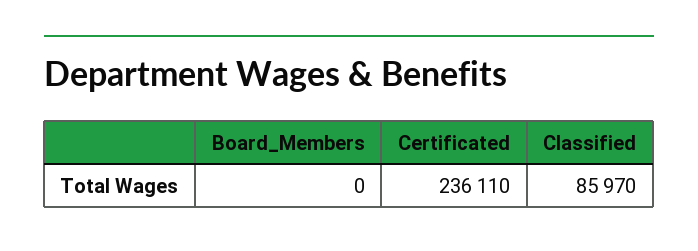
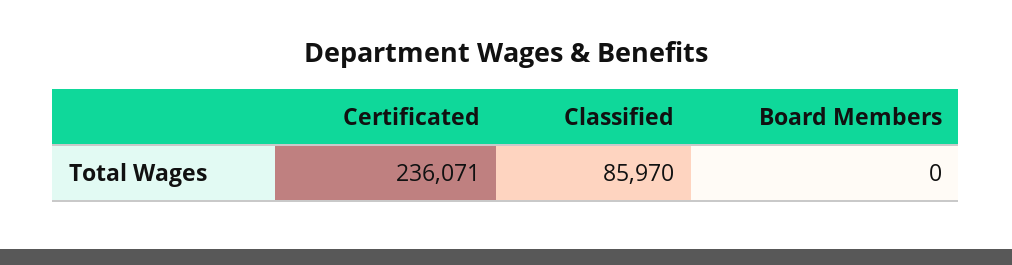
Certificated: 236110 -> 236071

